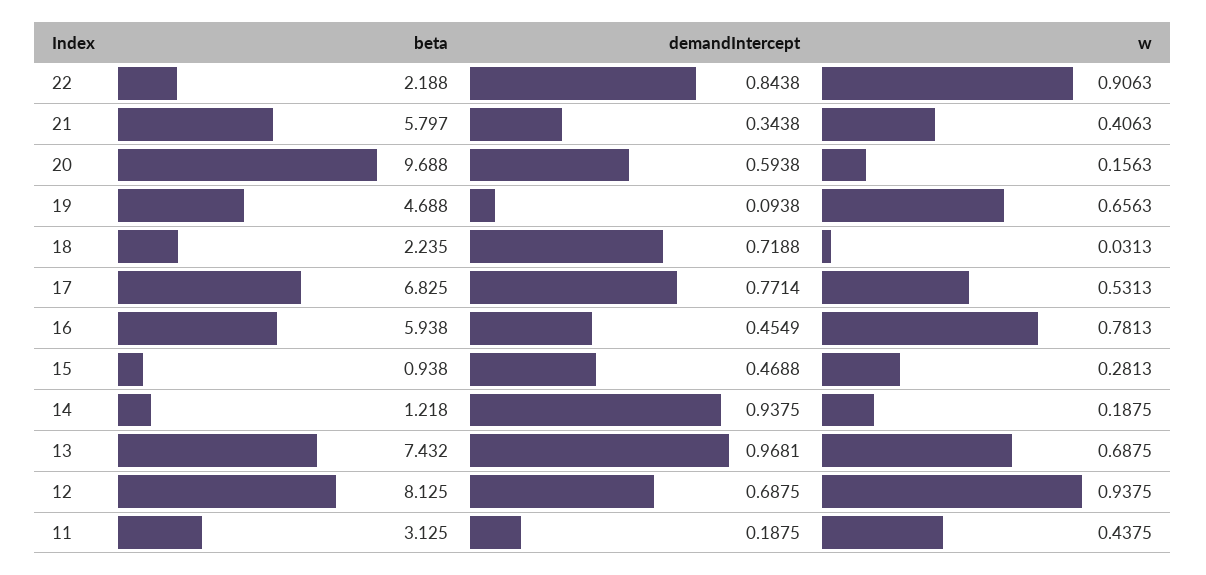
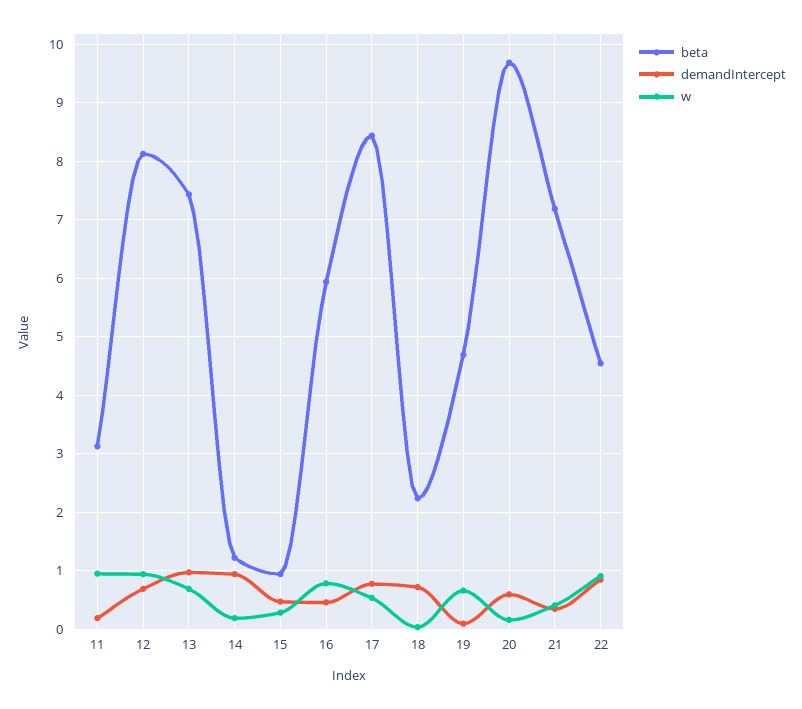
beta, 22: 2.188 -> 4.6
beta, 21: 5.797 -> 7.2
beta, 17: 6.825 -> 8.4
w, 11: 0.4375 -> 1

